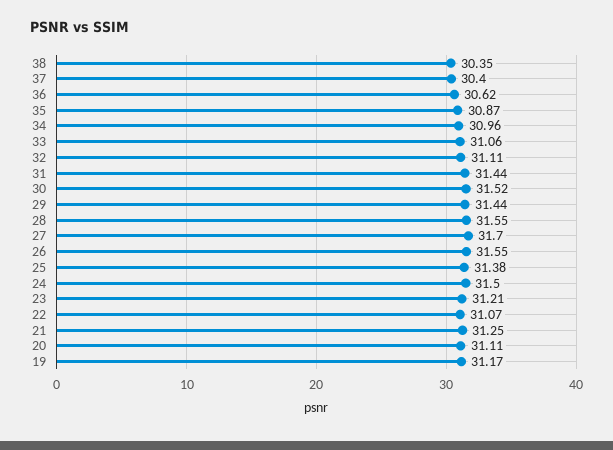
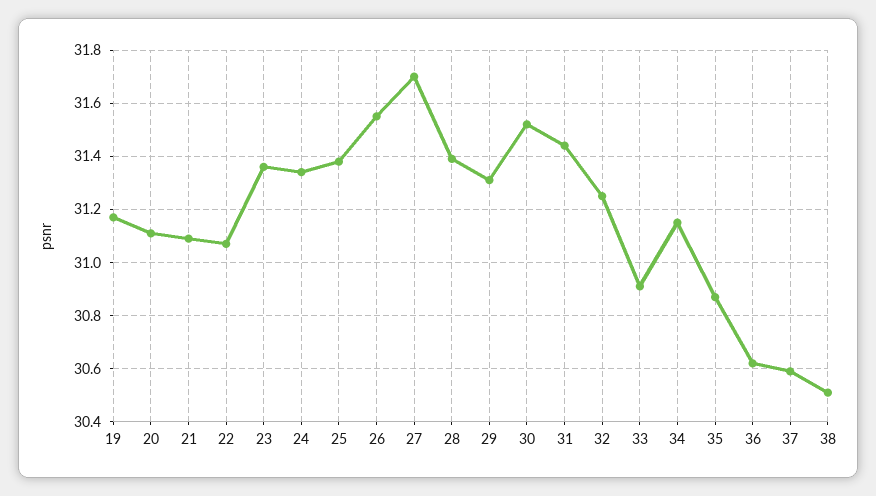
38: 30.35 -> 30.5
37: 30.4 -> 30.6
34: 30.96 -> 31.15
33: 31.06 -> 30.9
32: 31.11 -> 31.25
29: 31.44 -> 31.3
28: 31.55 -> 31.4
24: 31.5 -> 31.35
23: 31.21 -> 31.35
21: 31.25 -> 31.1

